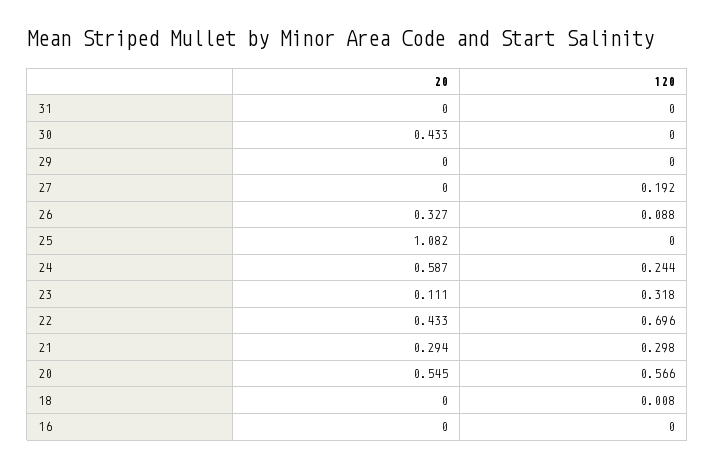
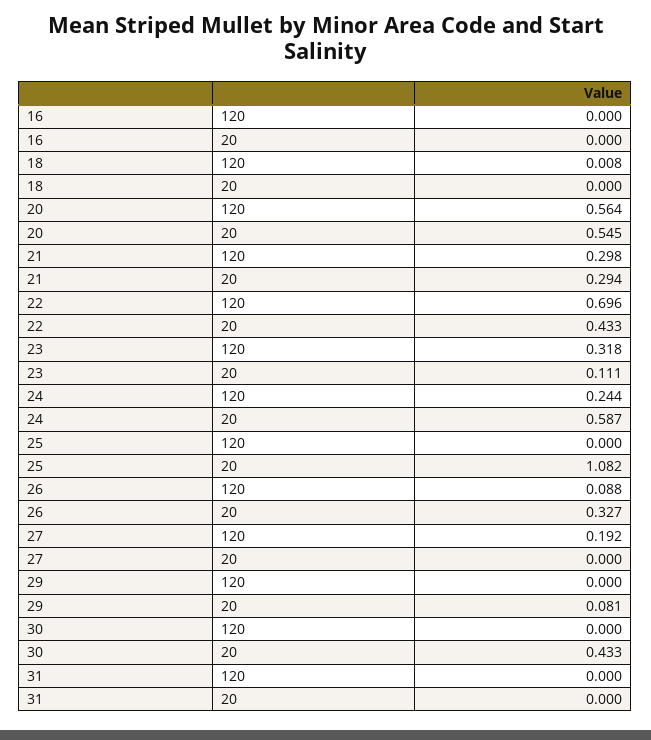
20, 29: 0 -> 0.081
120, 20: 0.566 -> 0.564

